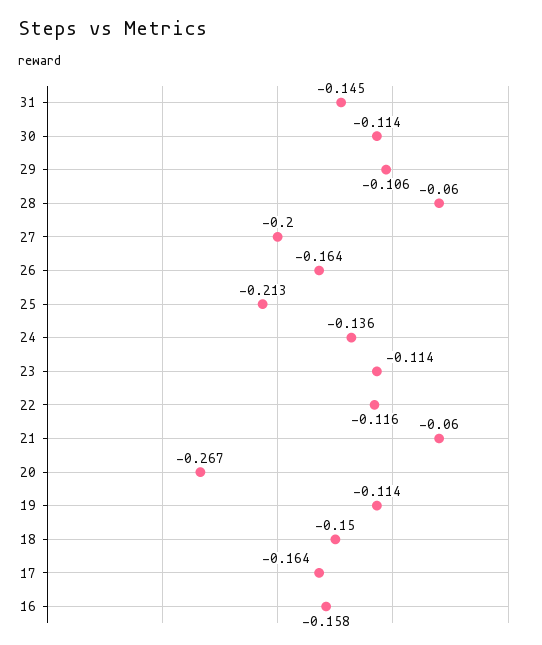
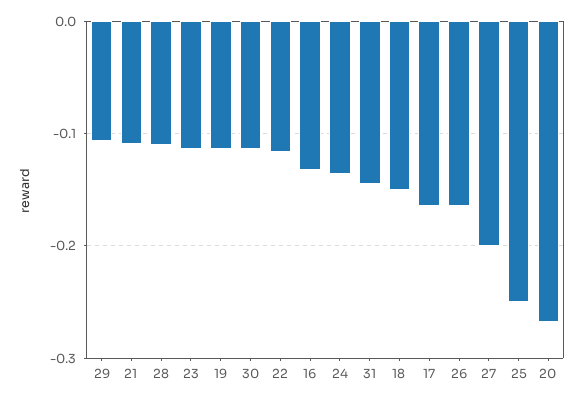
28: -0.06 -> -0.11
25: -0.213 -> -0.25
21: -0.06 -> -0.11
16: -0.158 -> -0.13

